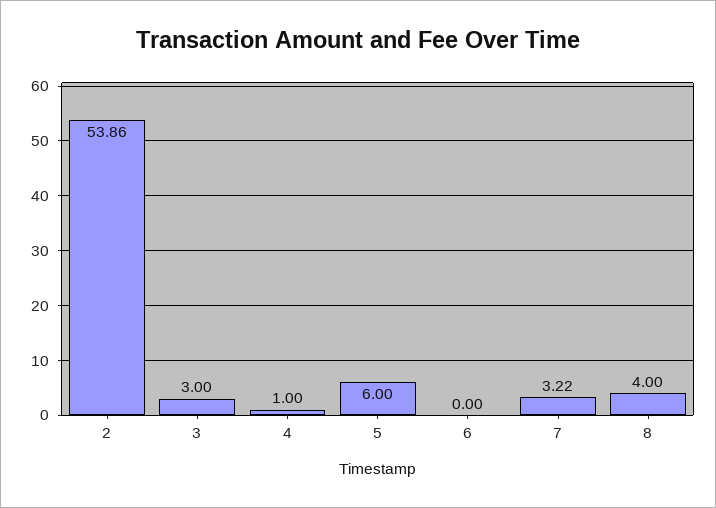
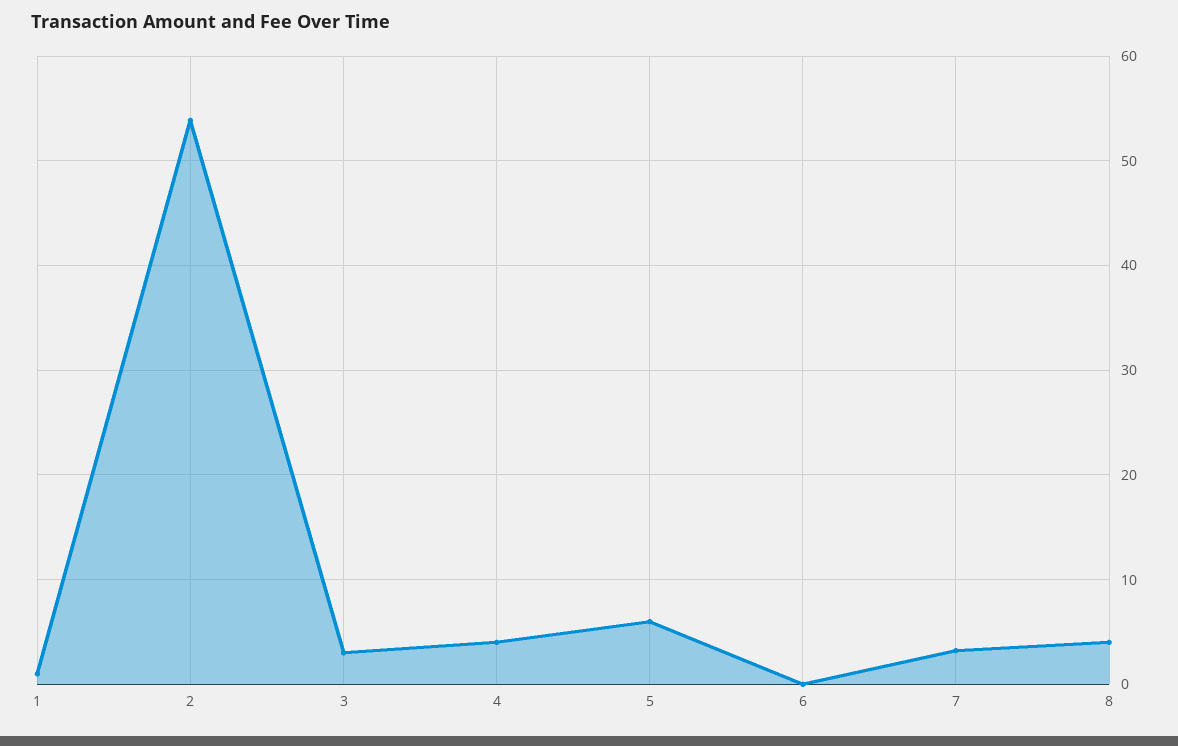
4: 1 -> 4
1: none -> 1

